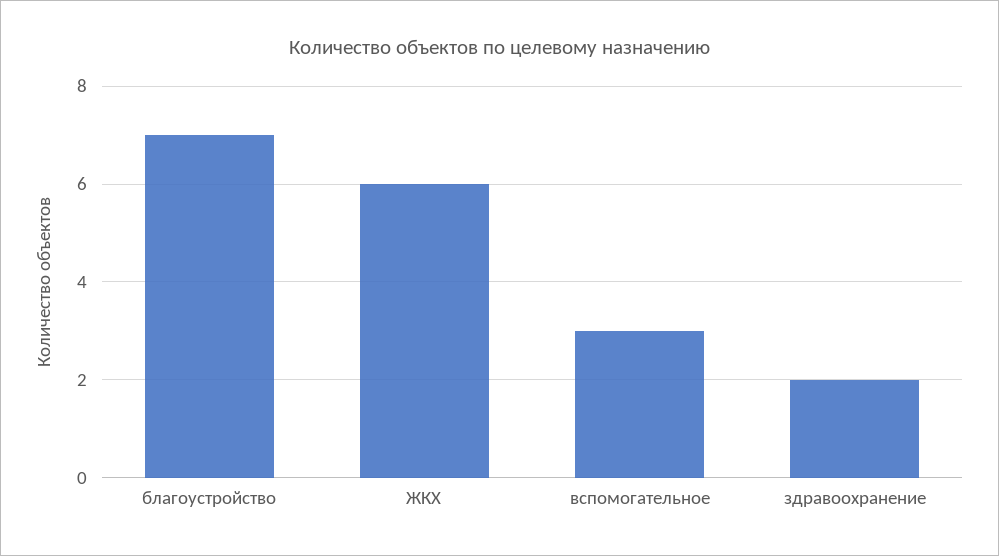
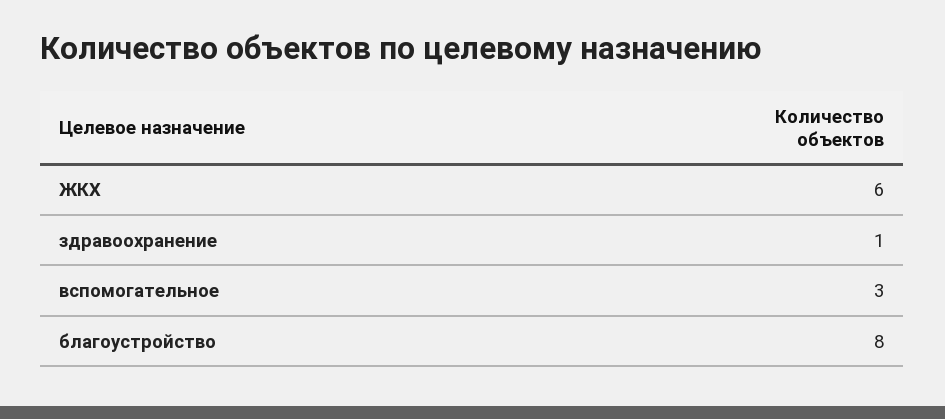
благоустройство: 7 -> 8
здравоохранение: 2 -> 1

